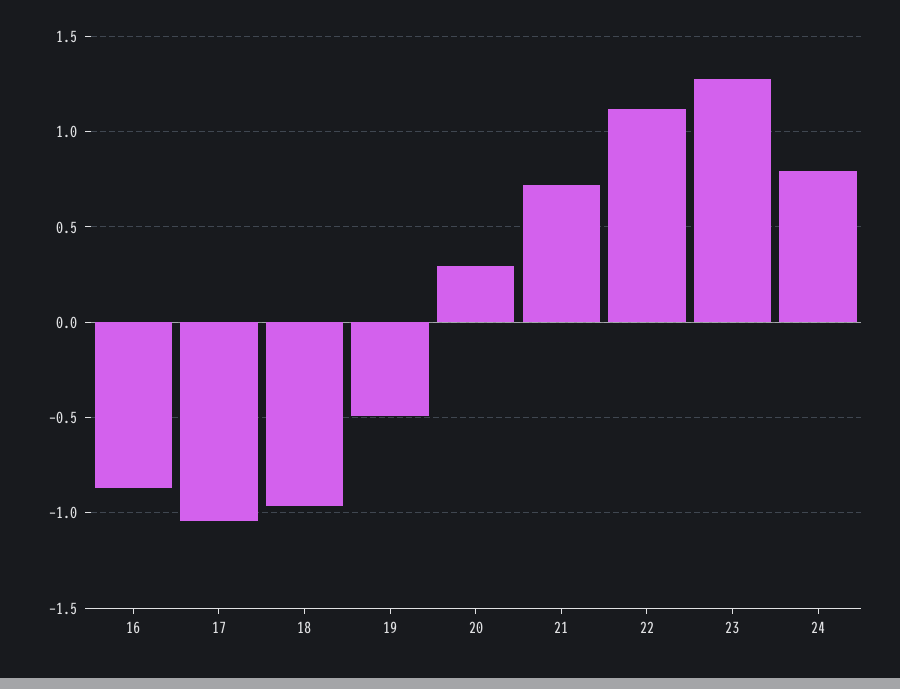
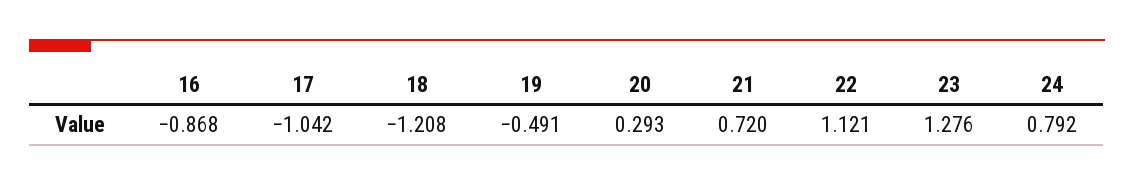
18: -0.95 -> -1.208

